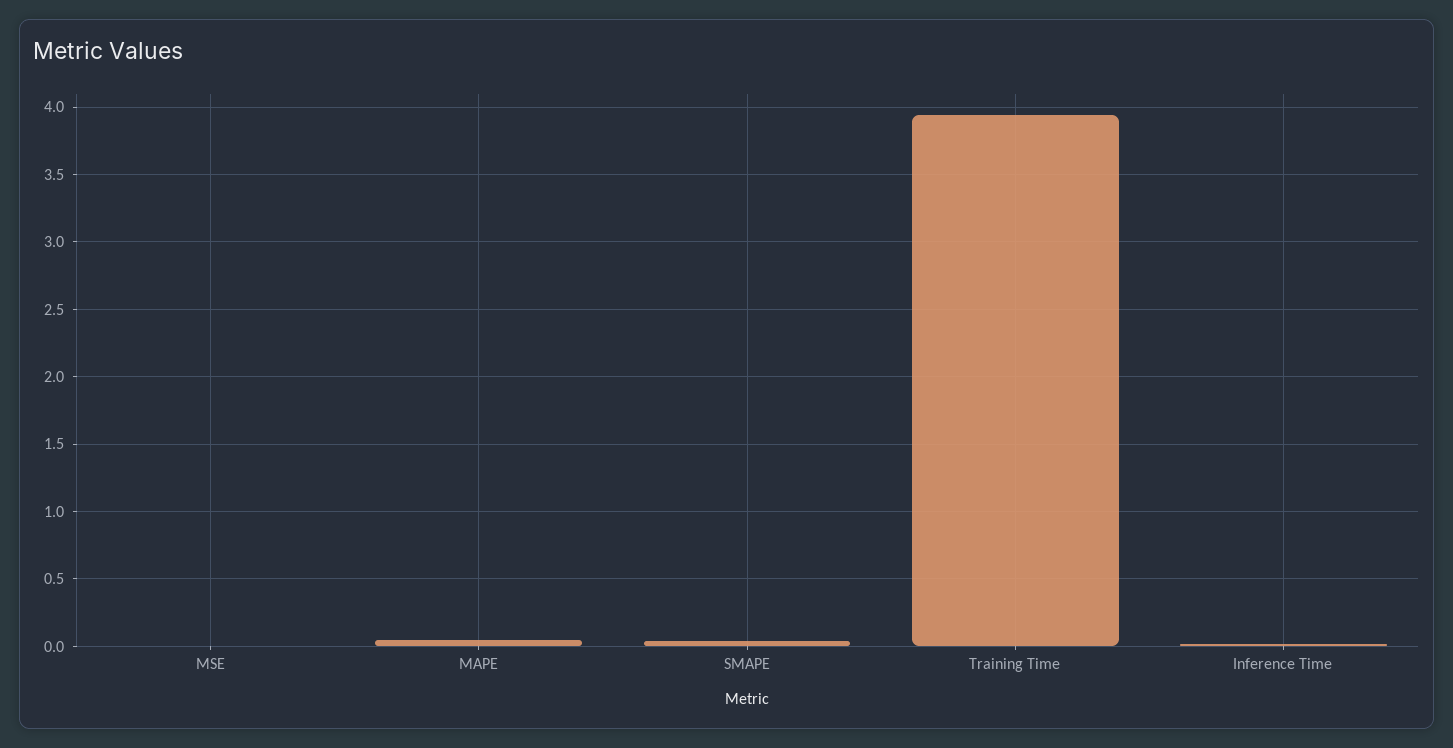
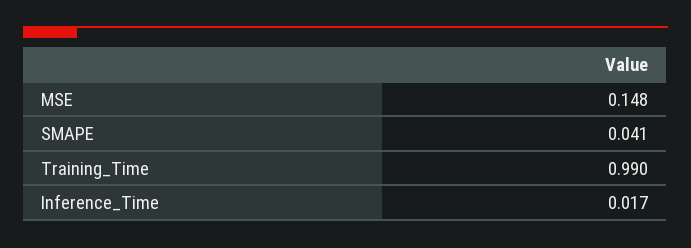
MSE: 0 -> 0.148
MAPE: 0.05 -> none
Training Time: 3.95 -> 0.99

